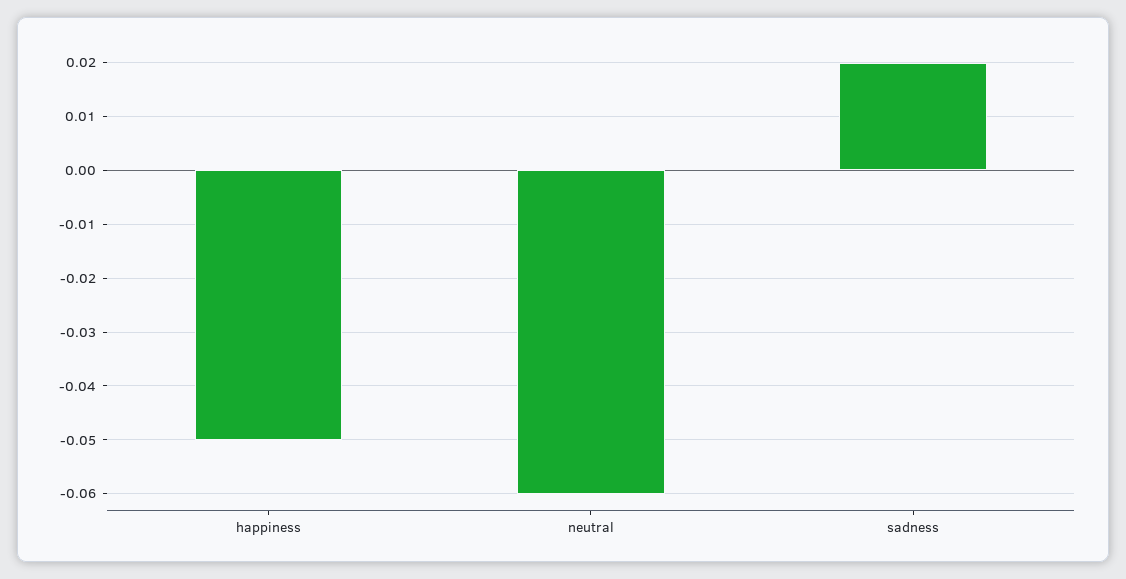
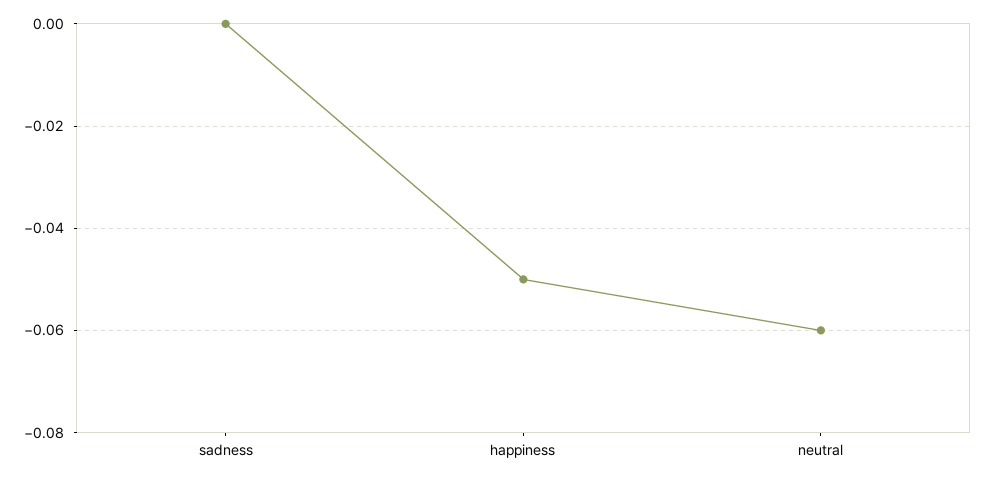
sadness: 0.02 -> 0

